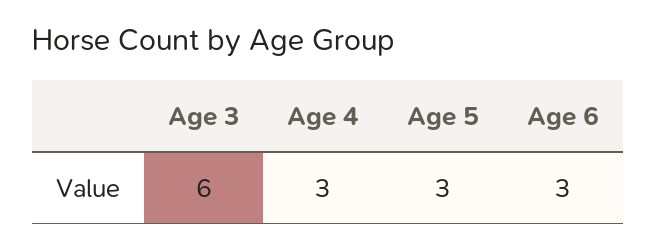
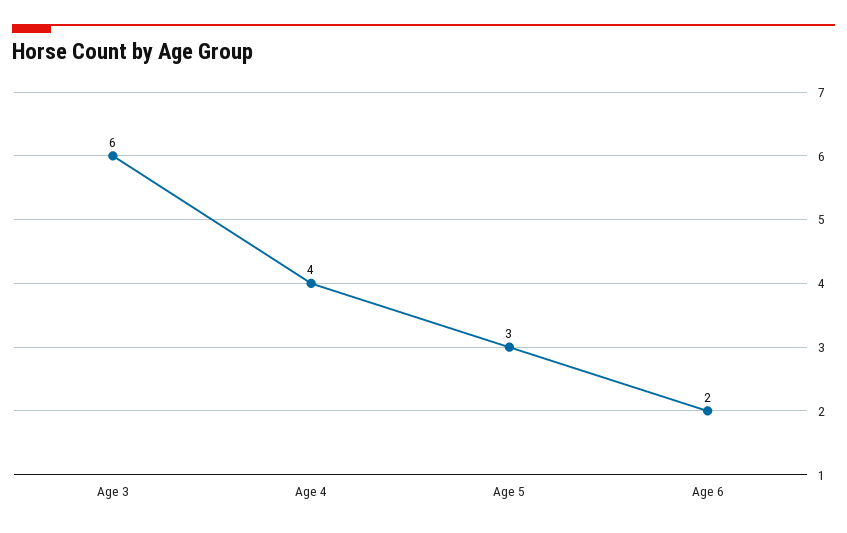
Age 4: 3 -> 4
Age 6: 3 -> 2

